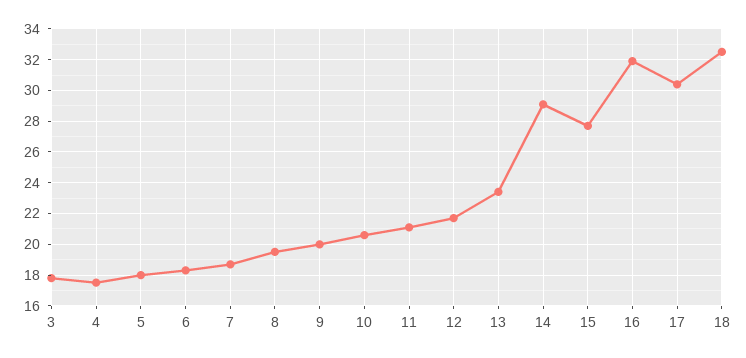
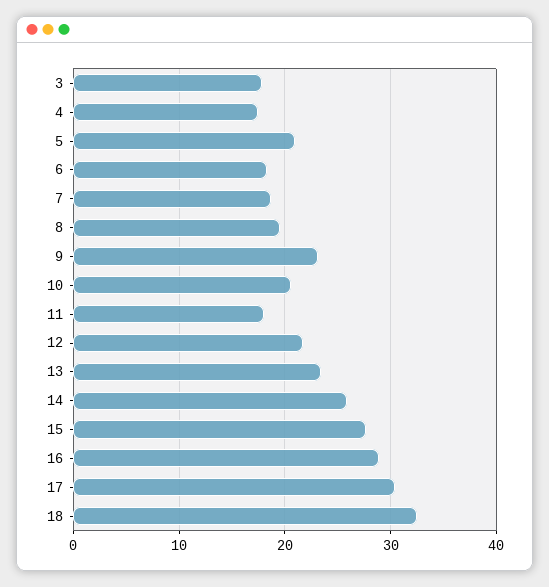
5: 18 -> 21
9: 20 -> 23
11: 21 -> 18
14: 29 -> 26
16: 32 -> 29

